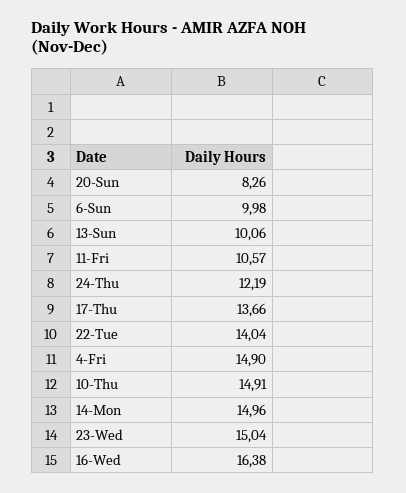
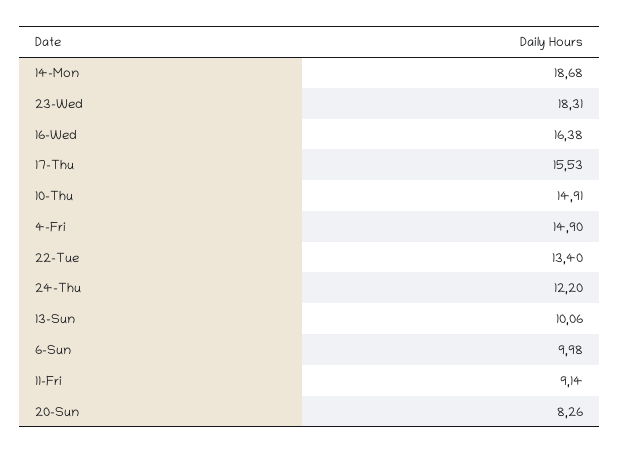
11-Fri: 10.57 -> 9.14
24-Thu: 12.19 -> 12.2
17-Thu: 13.66 -> 15.53
22-Tue: 14.04 -> 13.4
14-Mon: 14.96 -> 18.68
23-Wed: 15.04 -> 18.31

